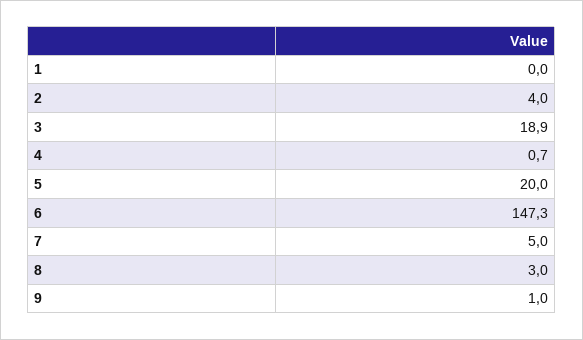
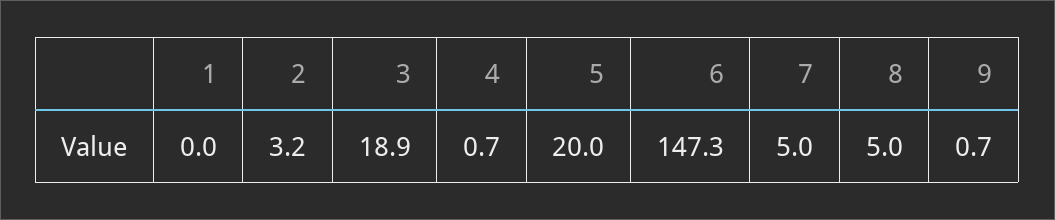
2: 4 -> 3.2
8: 3 -> 5
9: 1 -> 0.7

